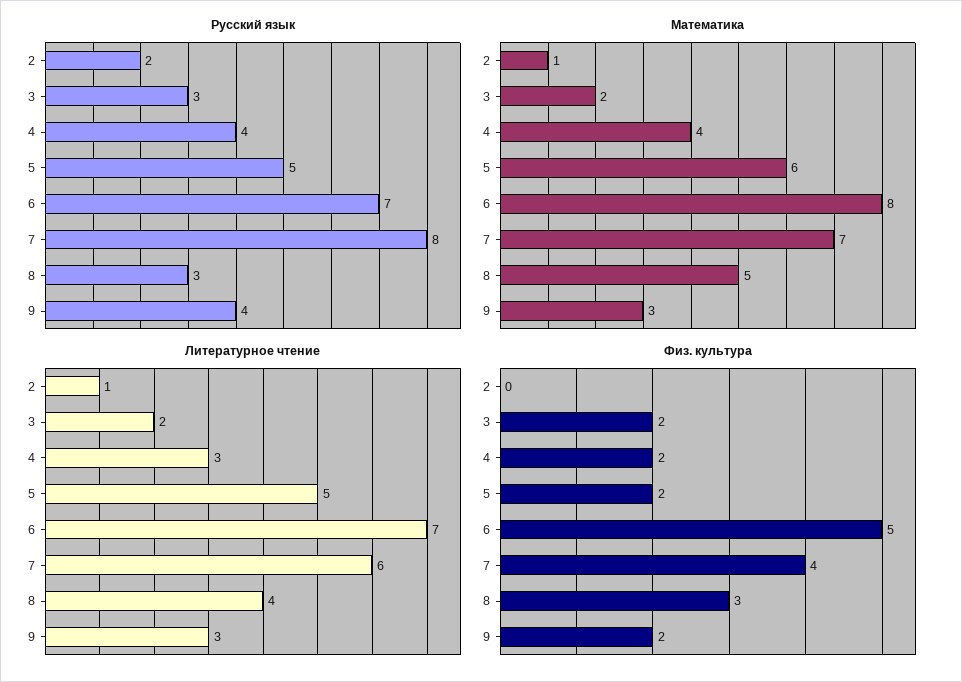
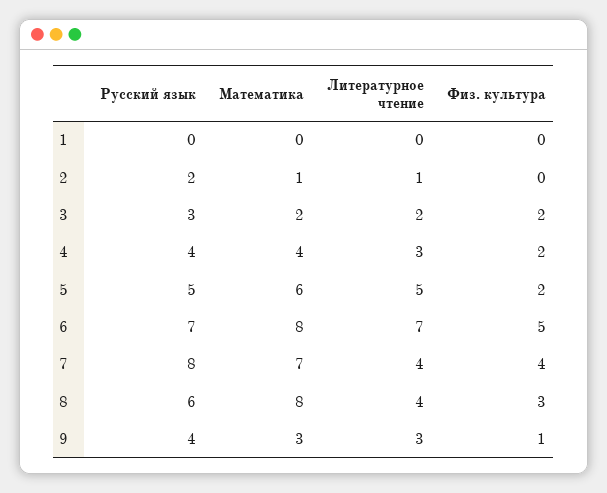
Русский язык, 8: 3 -> 6
Математика, 8: 5 -> 8
Литературное чтение, 7: 6 -> 4
Физ. культура, 9: 2 -> 1
Русский язык, 1: none -> 0
Математика, 1: none -> 0
Литературное чтение, 1: none -> 0
Физ. культура, 1: none -> 0

